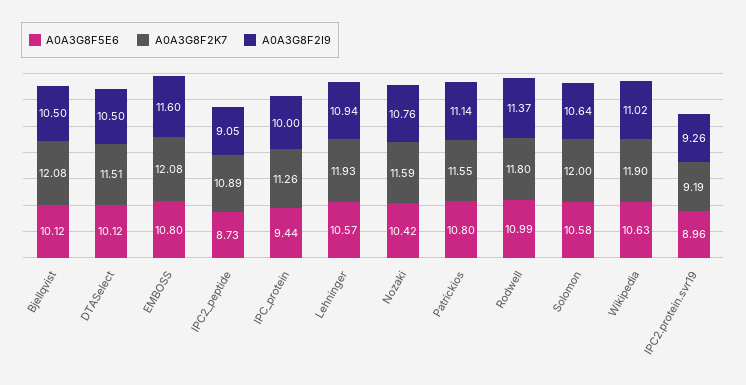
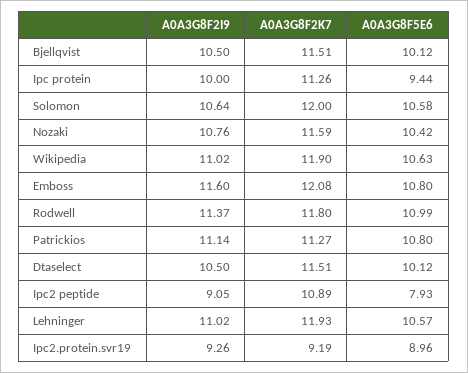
A0A3G8F2K7, Bjellqvist: 12.08 -> 11.51
A0A3G8F5E6, IPC2_peptide: 8.73 -> 7.93
A0A3G8F2I9, Lehninger: 10.94 -> 11.02
A0A3G8F2K7, Patrickios: 11.55 -> 11.27

